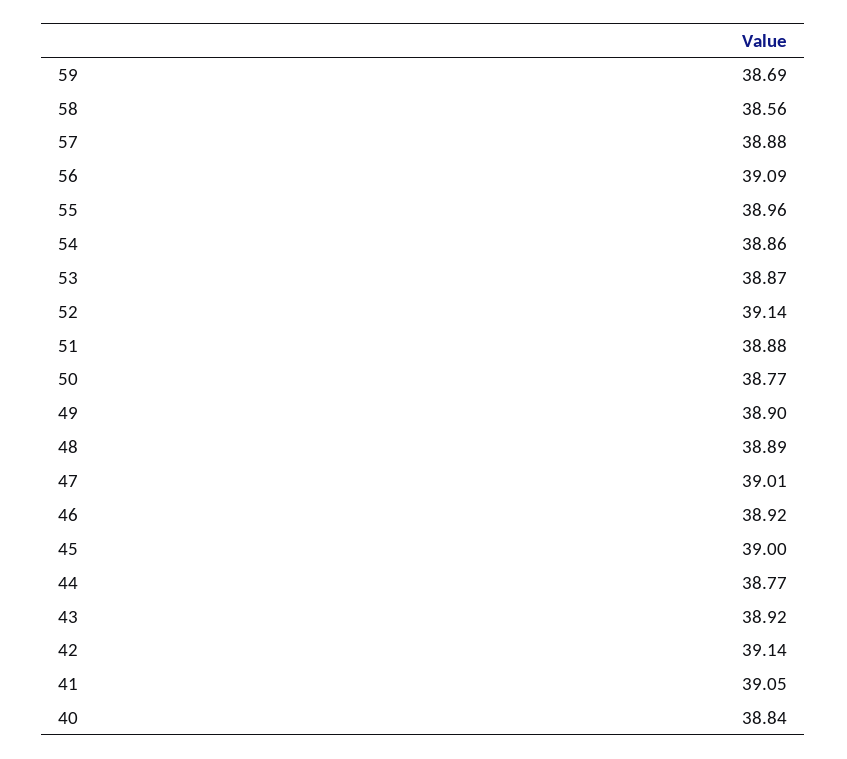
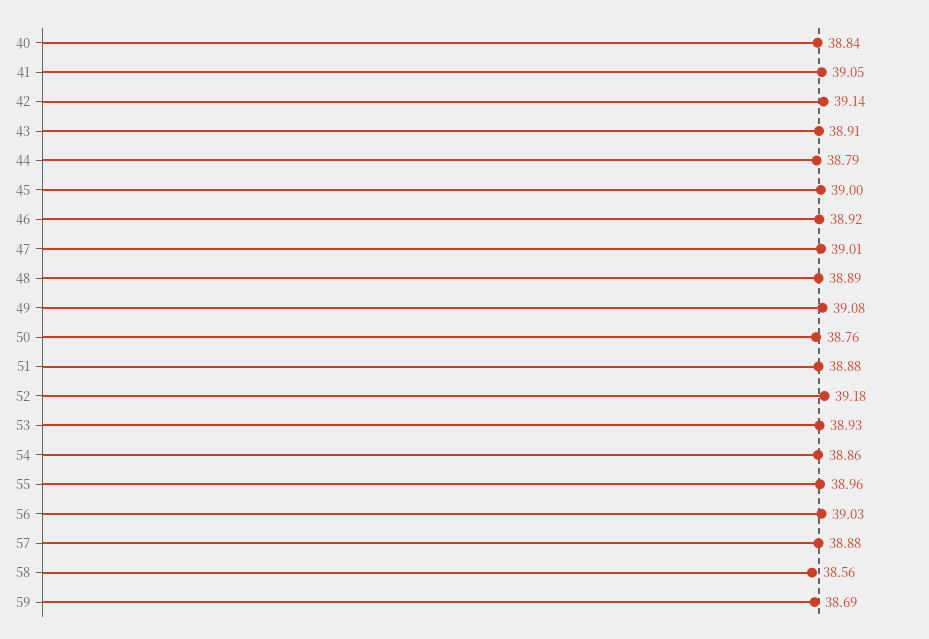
56: 39.09 -> 39.03
53: 38.87 -> 38.93
52: 39.14 -> 39.18
50: 38.77 -> 38.76
49: 38.9 -> 39.08
44: 38.77 -> 38.79
43: 38.92 -> 38.91

